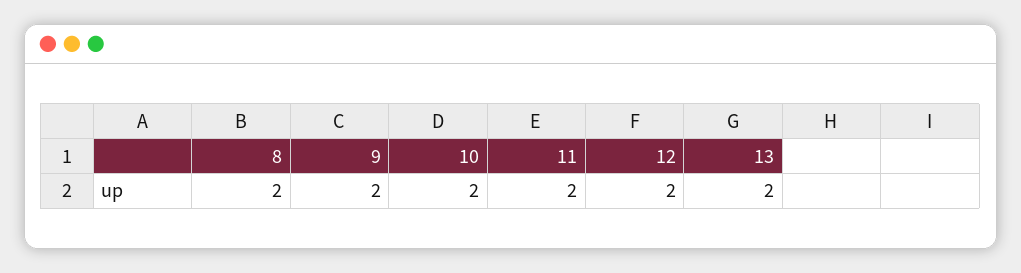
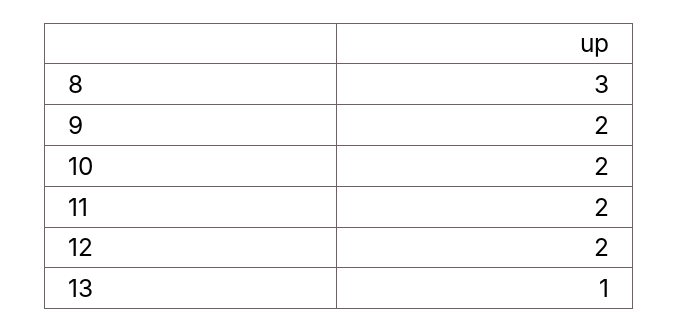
8: 2 -> 3
13: 2 -> 1

